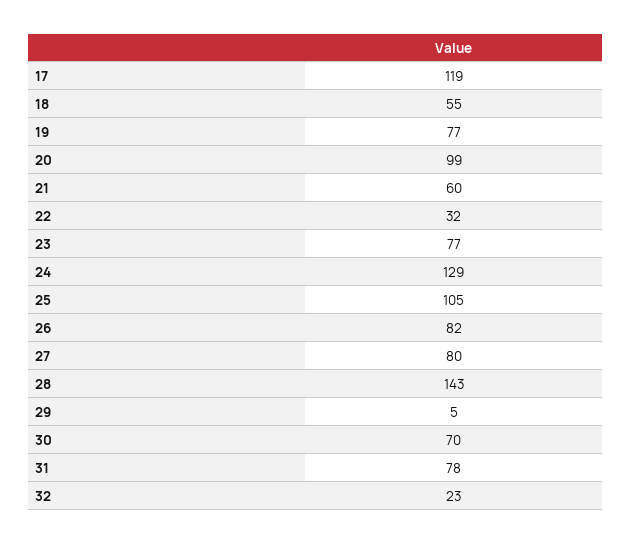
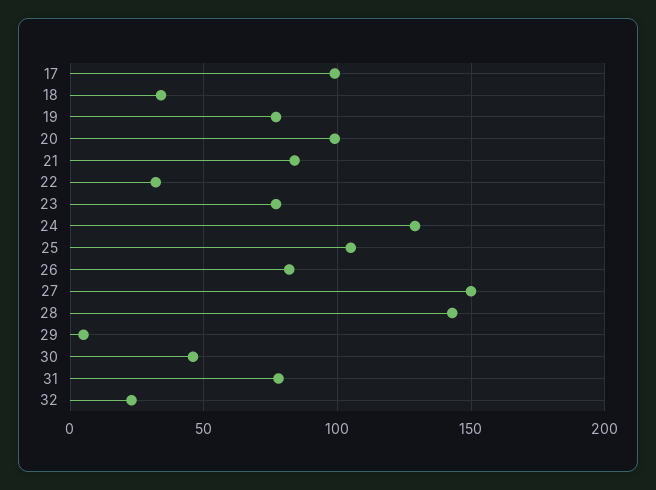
17: 119 -> 100
18: 55 -> 35
21: 60 -> 85
27: 80 -> 150
30: 70 -> 45

